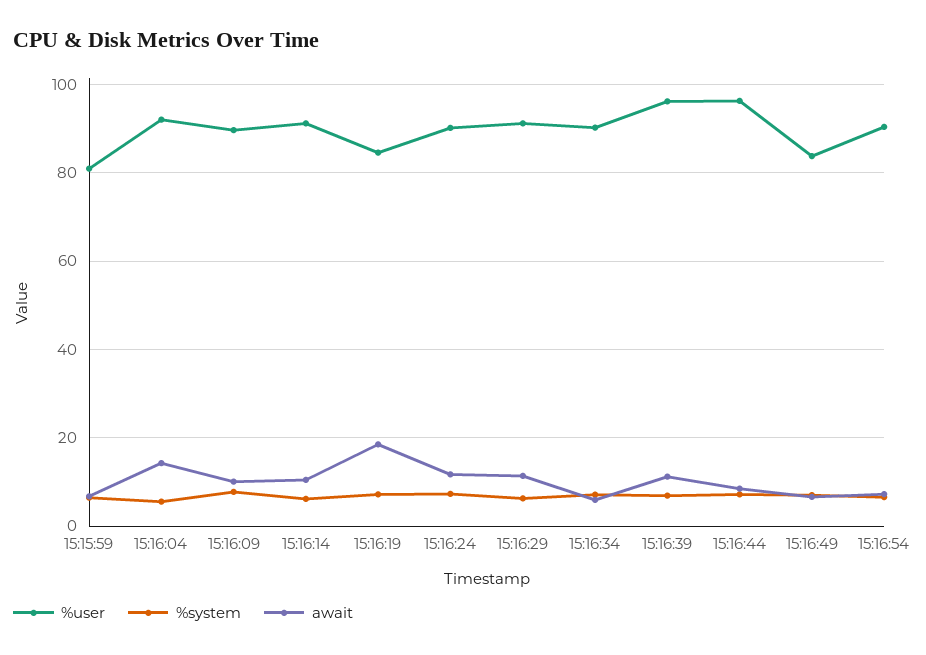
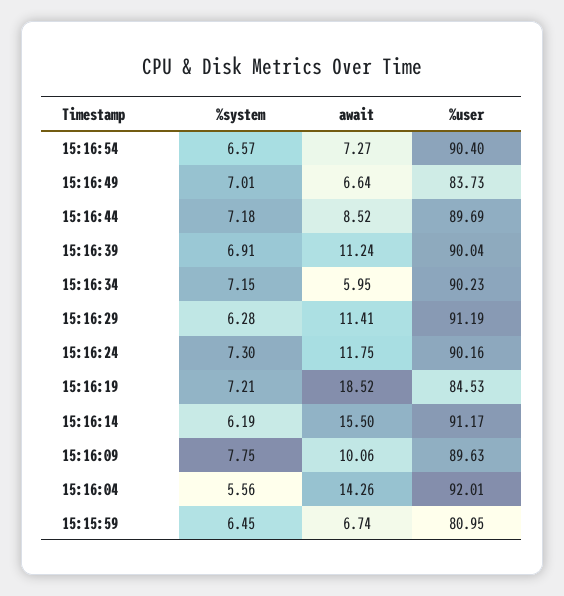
await, 15:16:14: 10 -> 15.5
%user, 15:16:39: 96 -> 90.04
%user, 15:16:44: 96 -> 89.69

